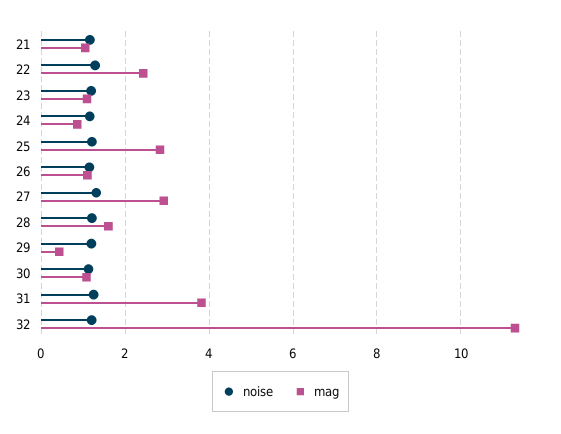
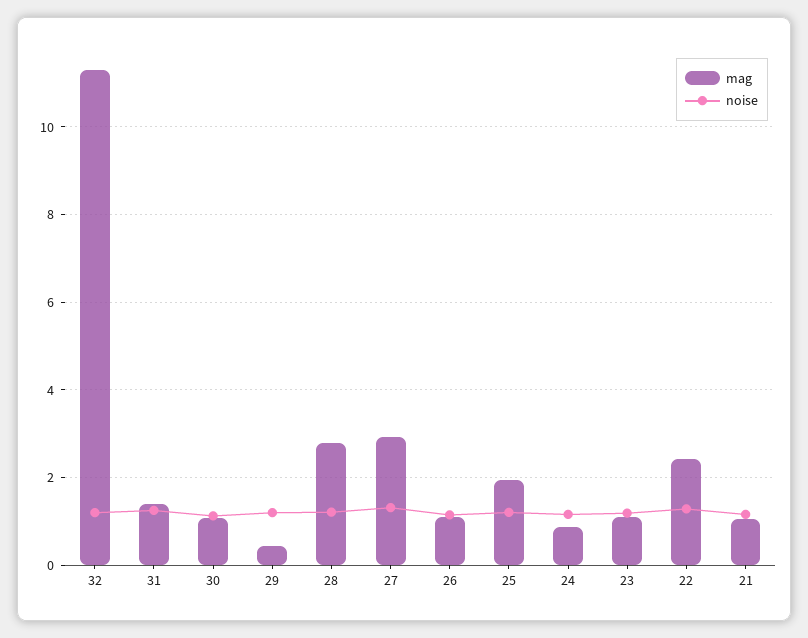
mag, 25: 2.8 -> 2
mag, 28: 1.6 -> 2.8
mag, 31: 3.8 -> 1.4

